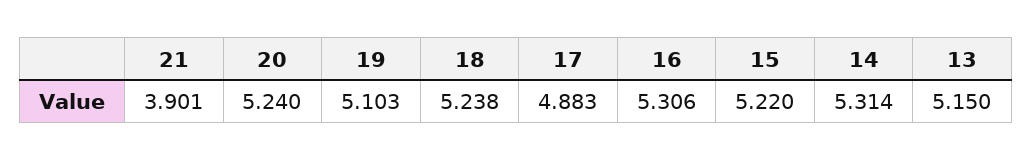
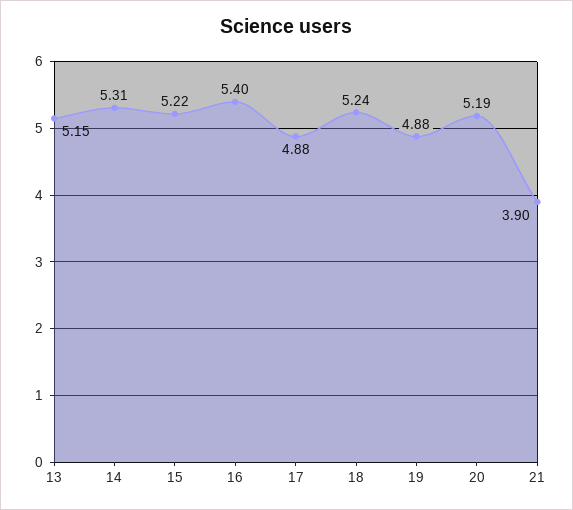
20: 5.24 -> 5.19
19: 5.103 -> 4.88
16: 5.306 -> 5.4

